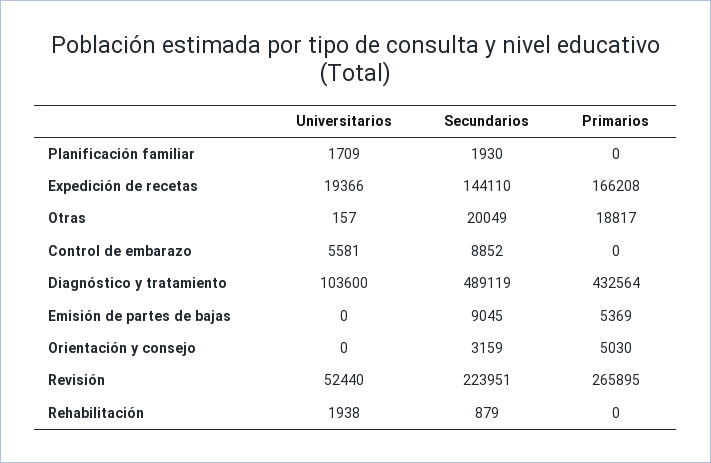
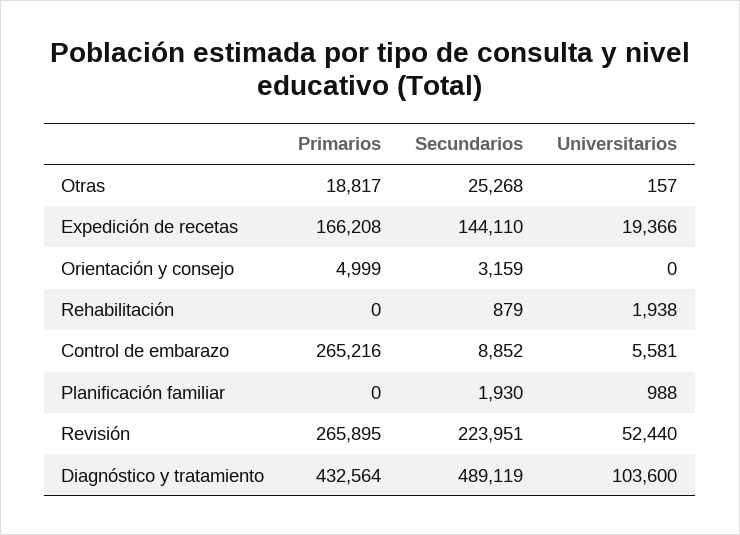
Universitarios, Planificación familiar: 1709 -> 988
Secundarios, Otras: 20049 -> 25268
Primarios, Control de embarazo: 0 -> 265216
Universitarios, Emisión de partes de bajas: 0 -> none
Secundarios, Emisión de partes de bajas: 9045 -> none
Primarios, Emisión de partes de bajas: 5369 -> none
Primarios, Orientación y consejo: 5030 -> 4999

